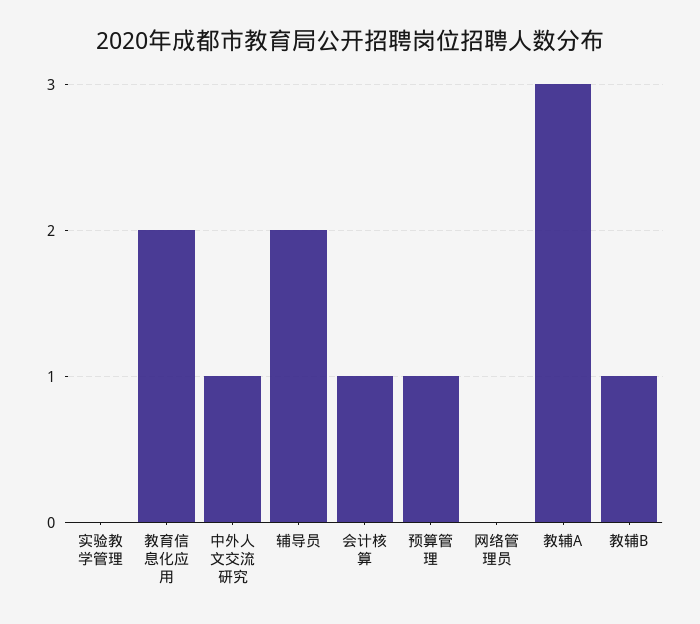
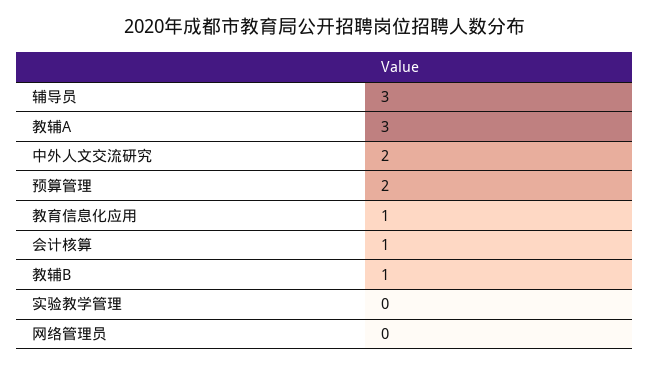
教育信息化应用: 2 -> 1
中外人文交流研究: 1 -> 2
辅导员: 2 -> 3
预算管理: 1 -> 2

